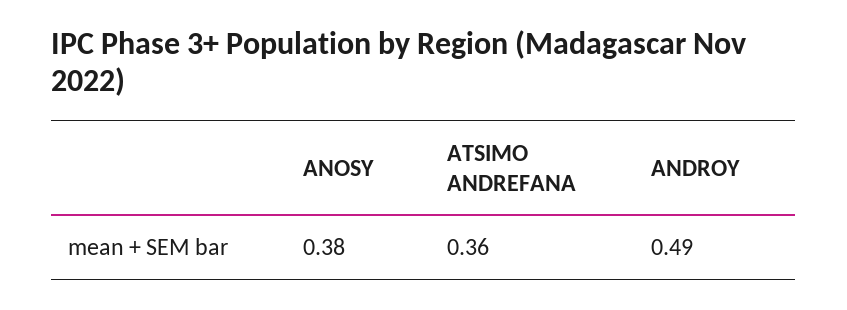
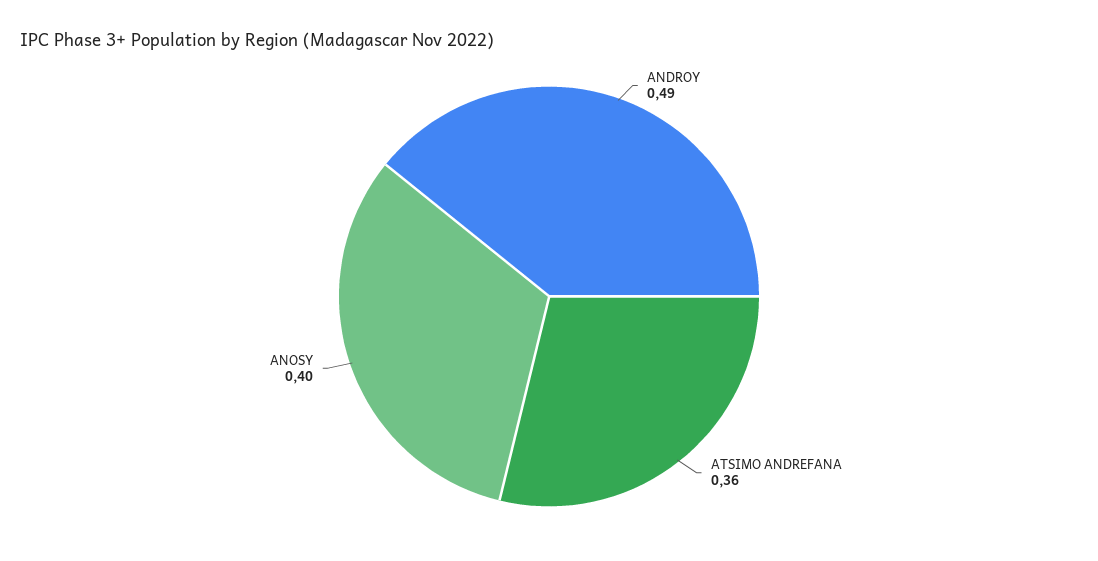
ANOSY: 0.38 -> 0.4

